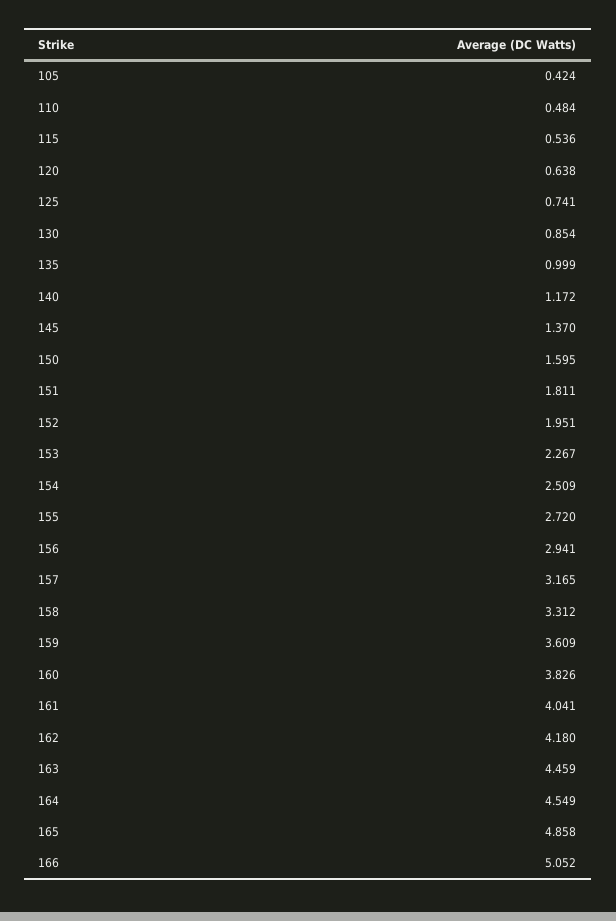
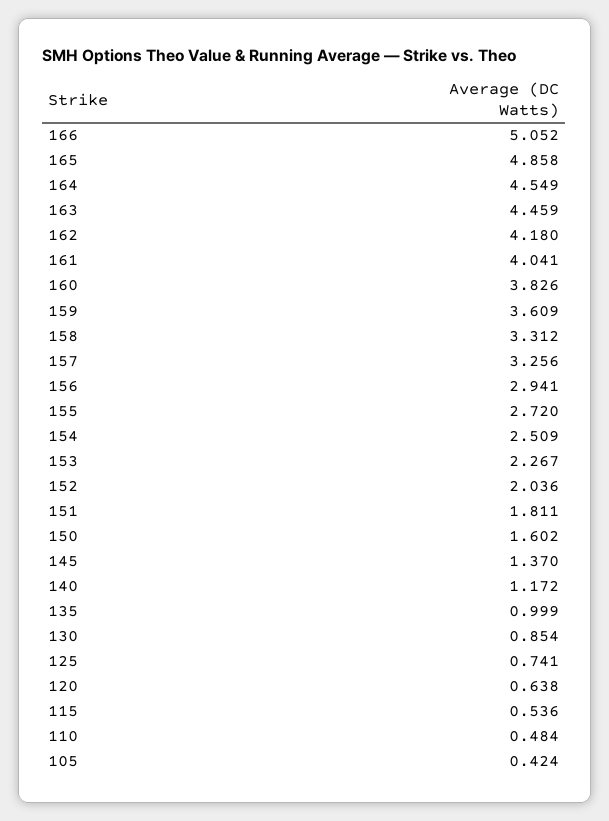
150: 1.595 -> 1.602
152: 1.951 -> 2.036
157: 3.165 -> 3.256

